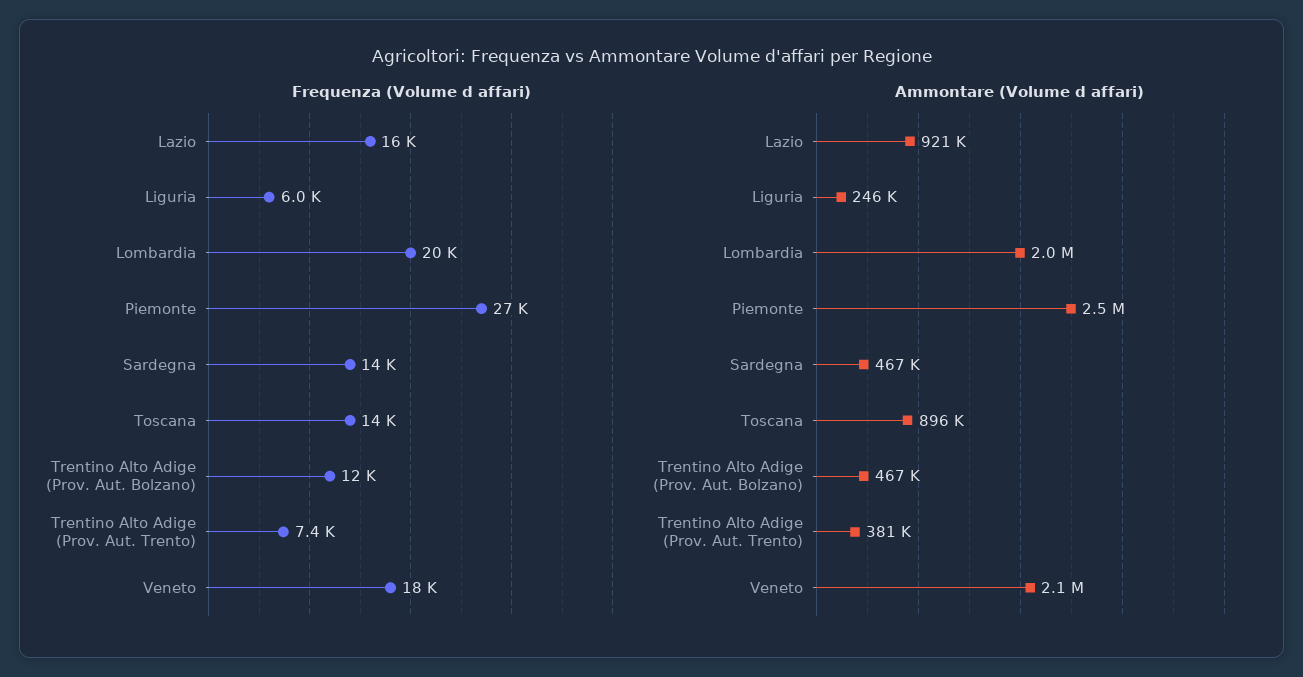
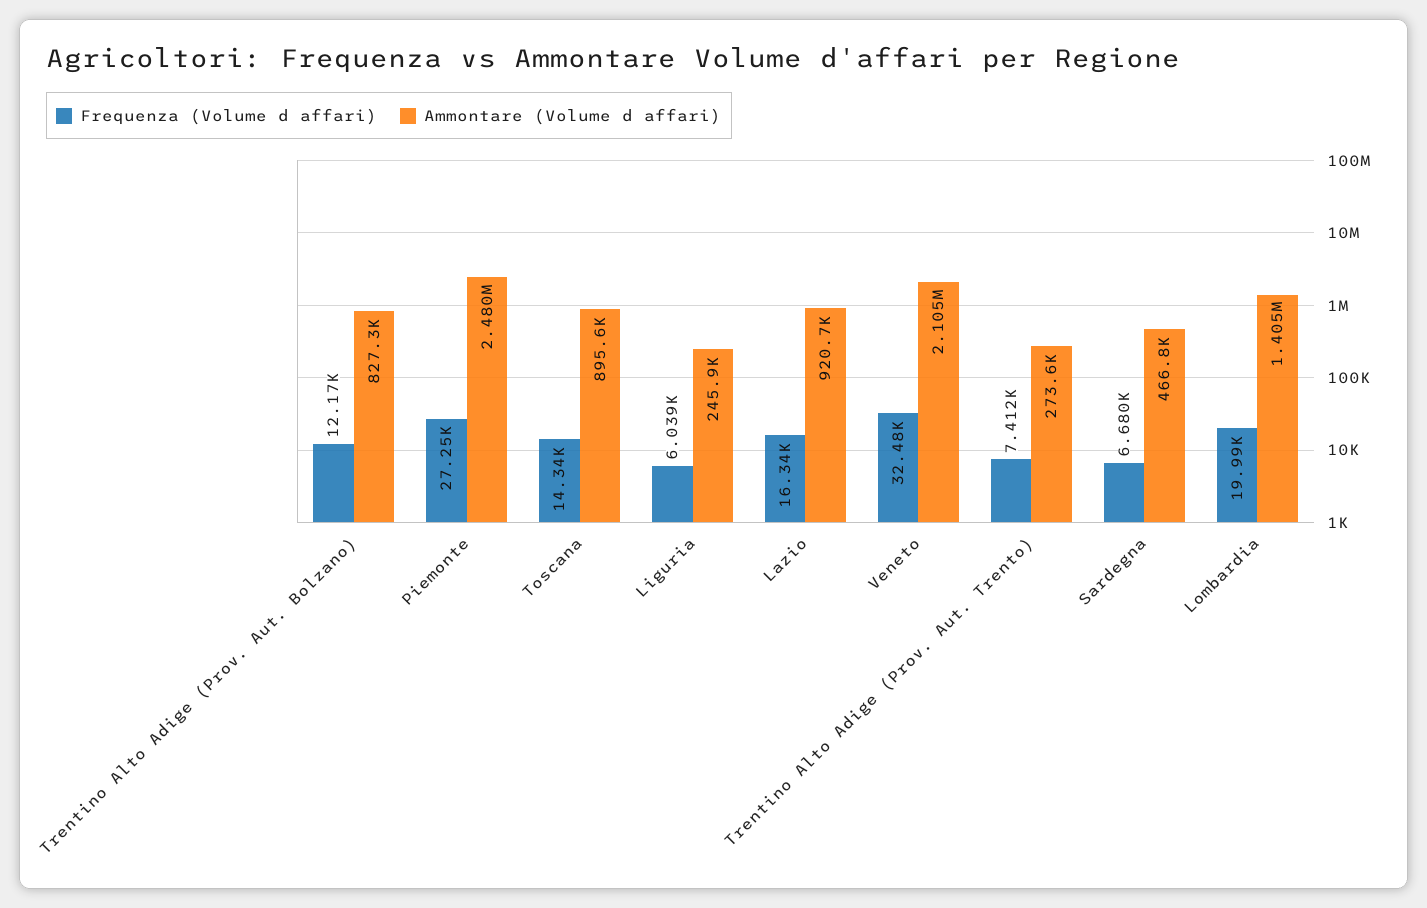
Frequenza (Volume d affari), Sardegna: 14000 -> 6680
Frequenza (Volume d affari), Veneto: 18000 -> 32480
Ammontare (Volume d affari), Lombardia: 2000000 -> 1405000
Ammontare (Volume d affari), Trentino Alto Adige (Prov. Aut. Bolzano): 467000 -> 827300
Ammontare (Volume d affari), Trentino Alto Adige (Prov. Aut. Trento): 381000 -> 273600

